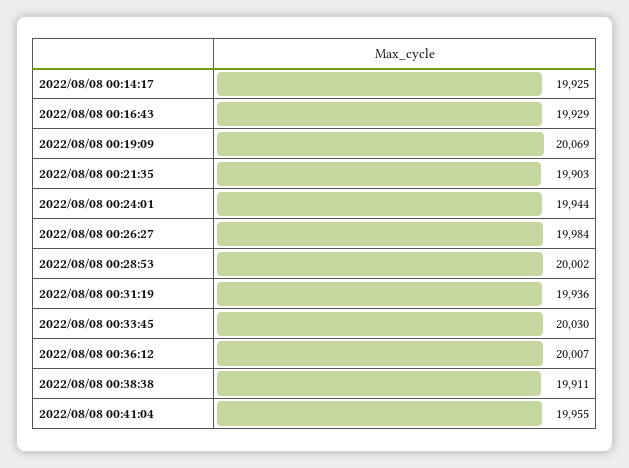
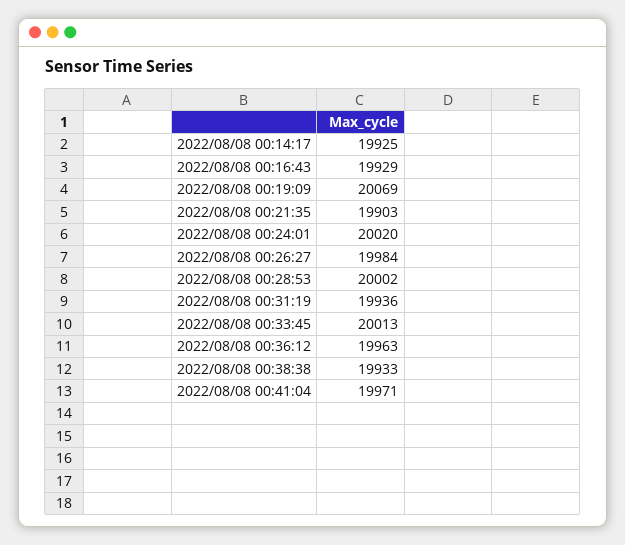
2022/08/08 00:24:01: 19944 -> 20020
2022/08/08 00:33:45: 20030 -> 20013
2022/08/08 00:36:12: 20007 -> 19963
2022/08/08 00:38:38: 19911 -> 19933
2022/08/08 00:41:04: 19955 -> 19971

